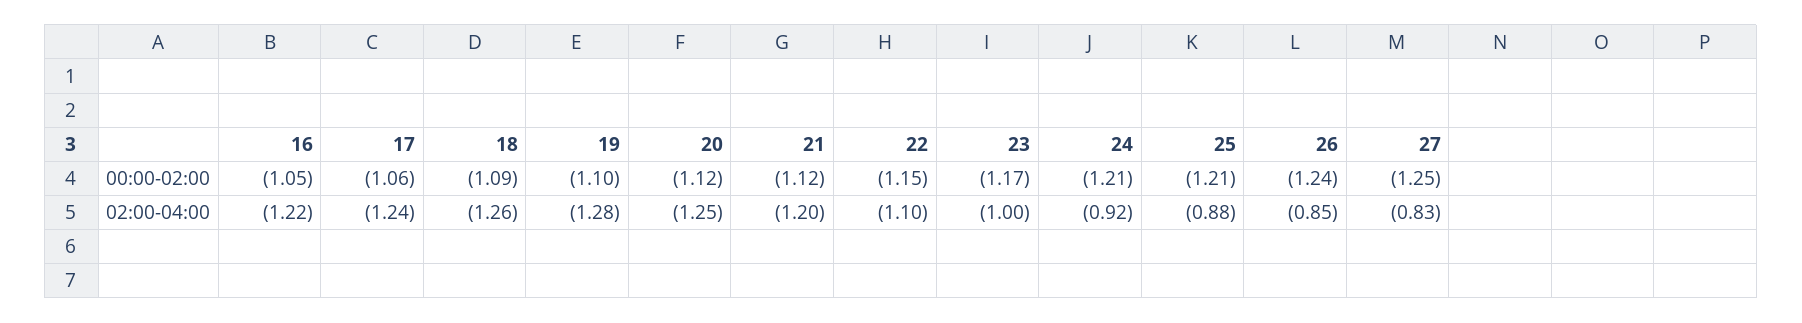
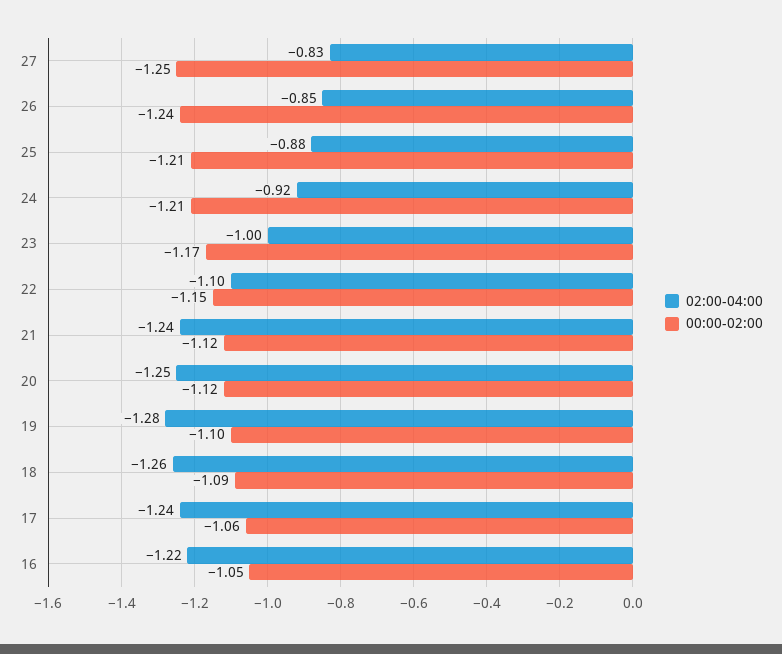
02:00-04:00, 21: -1.2 -> -1.24

